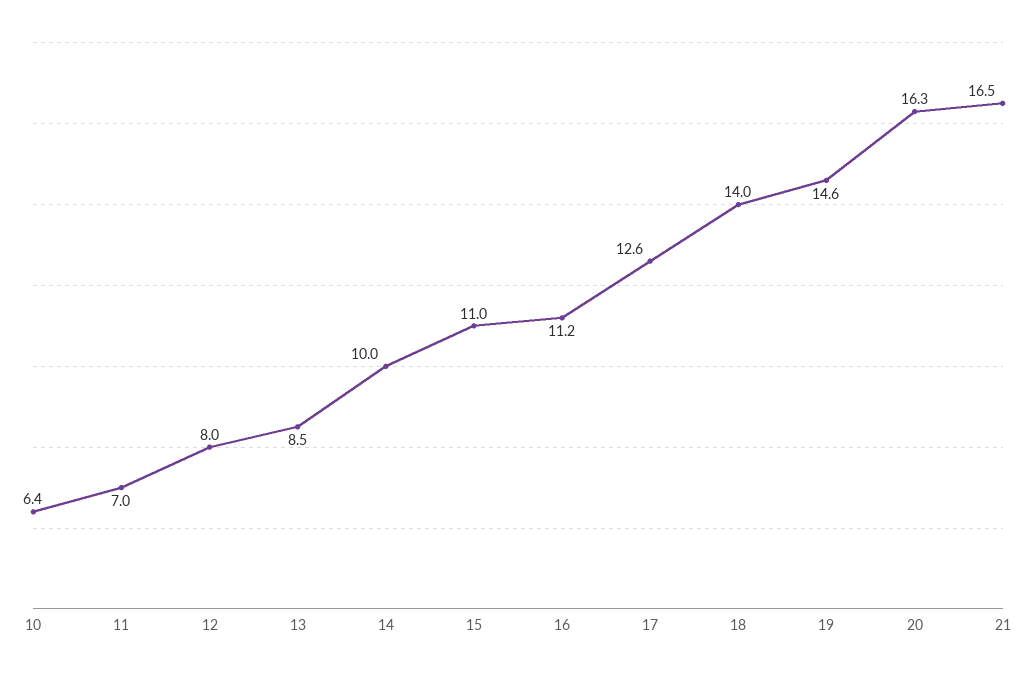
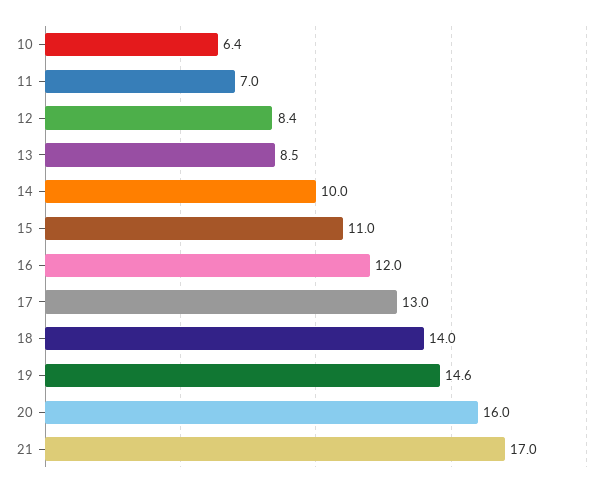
12: 8 -> 8.4
16: 11.2 -> 12
17: 12.6 -> 13
20: 16.3 -> 16
21: 16.5 -> 17

